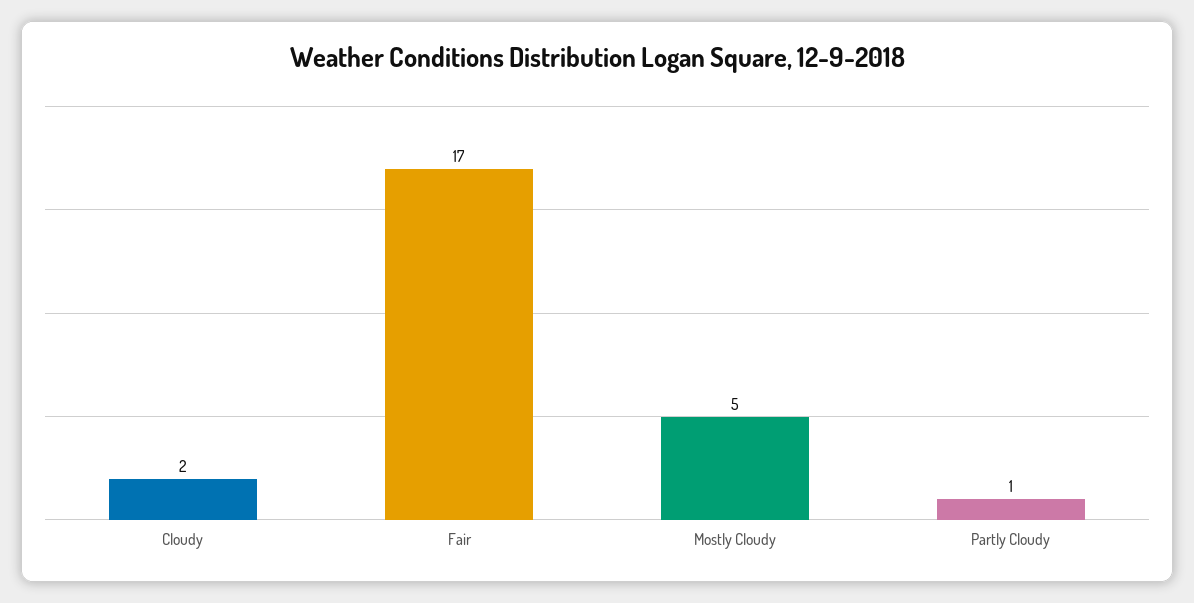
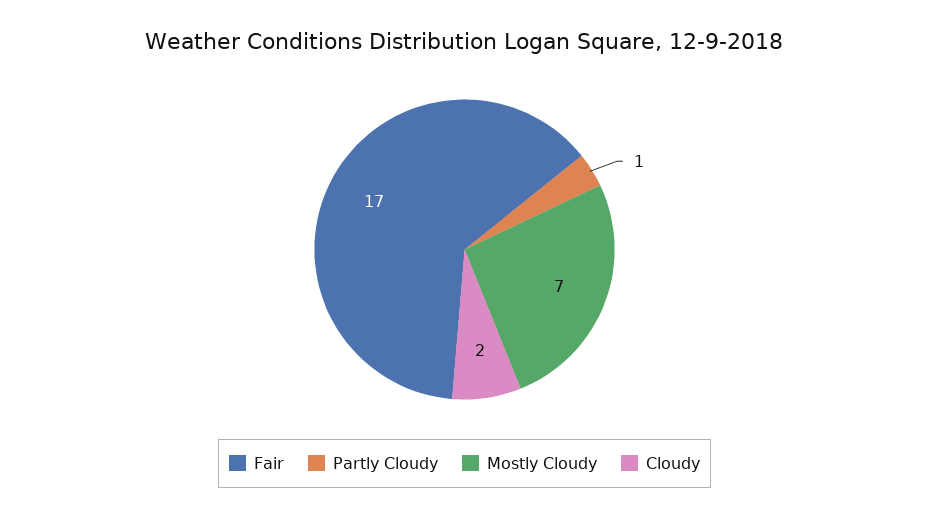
Mostly Cloudy: 5 -> 7

